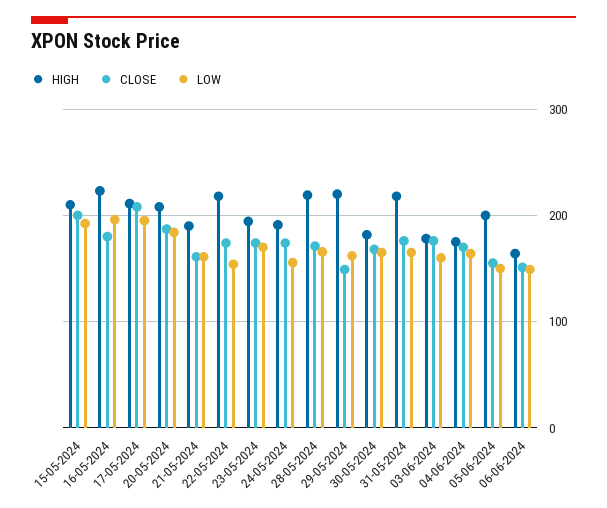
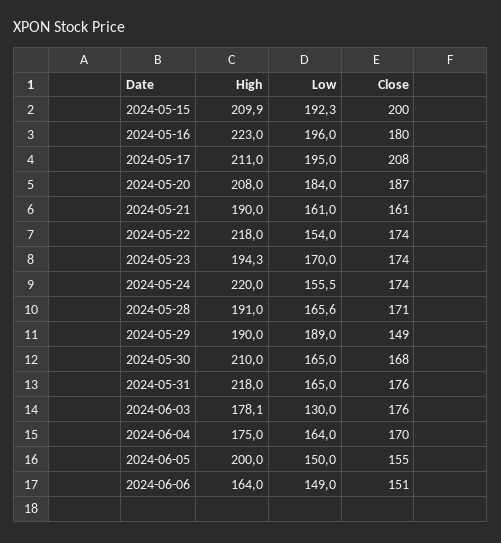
HIGH, 24-05-2024: 190 -> 220
HIGH, 28-05-2024: 220 -> 191
HIGH, 29-05-2024: 220 -> 190
LOW, 29-05-2024: 160 -> 189
HIGH, 30-05-2024: 180 -> 210
LOW, 03-06-2024: 160 -> 130

